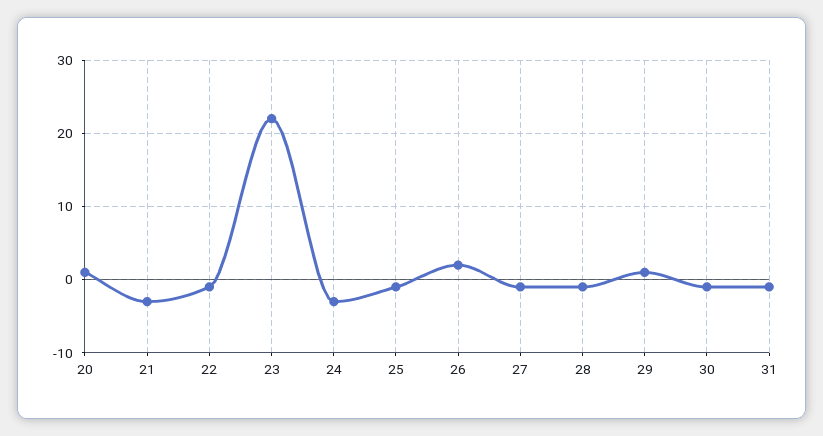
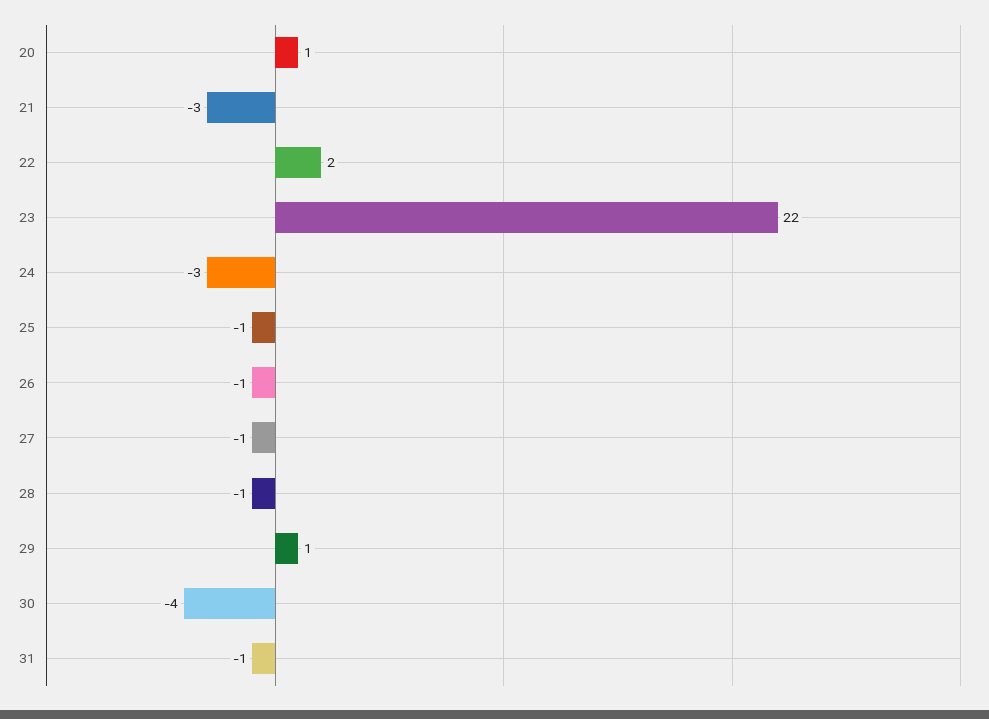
22: -1 -> 2
26: 2 -> -1
30: -1 -> -4

